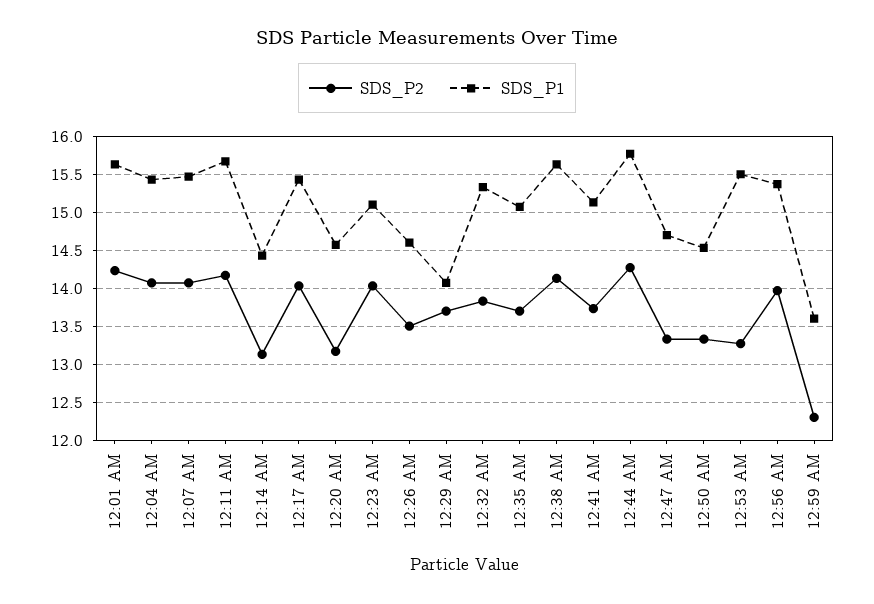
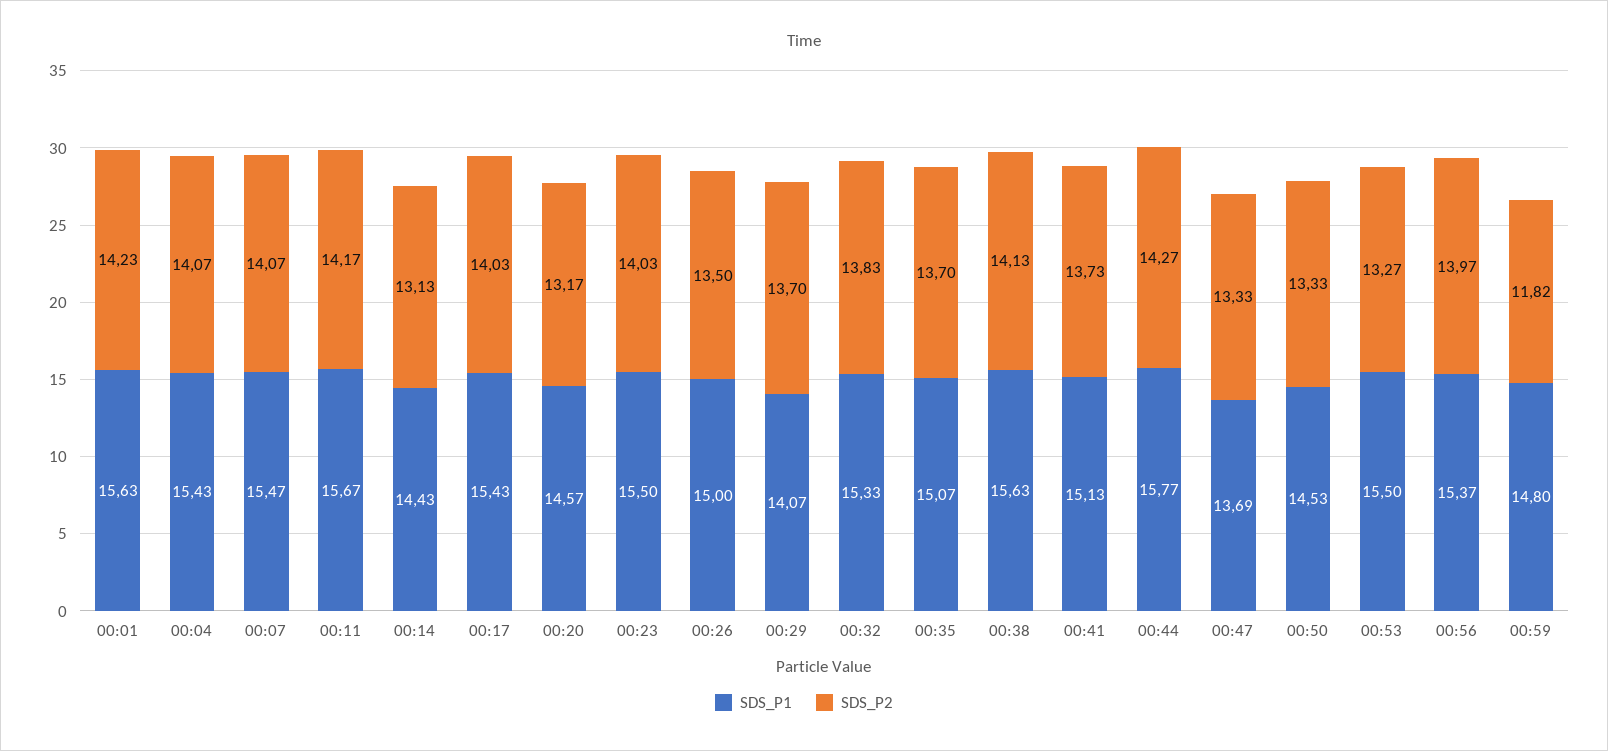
SDS_P1, 12:23 AM: 15.1 -> 15.5
SDS_P1, 12:26 AM: 14.6 -> 15
SDS_P1, 12:47 AM: 14.7 -> 13.69
SDS_P2, 12:59 AM: 12.3 -> 11.82
SDS_P1, 12:59 AM: 13.6 -> 14.8

